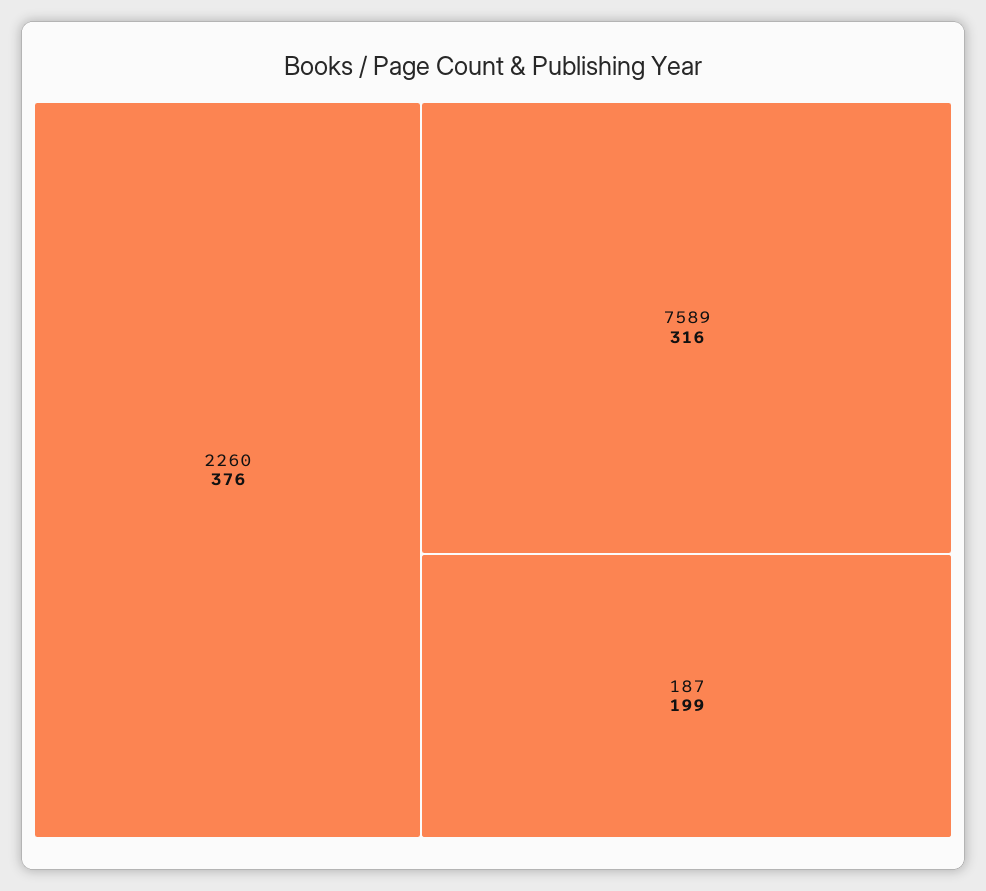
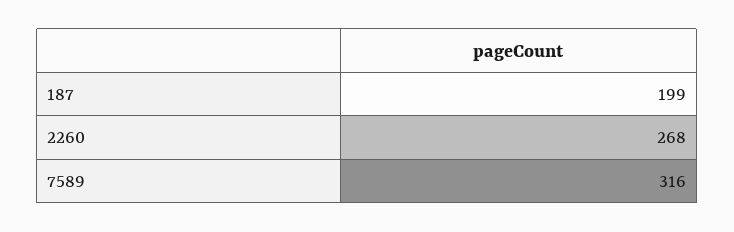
2260: 376 -> 268

